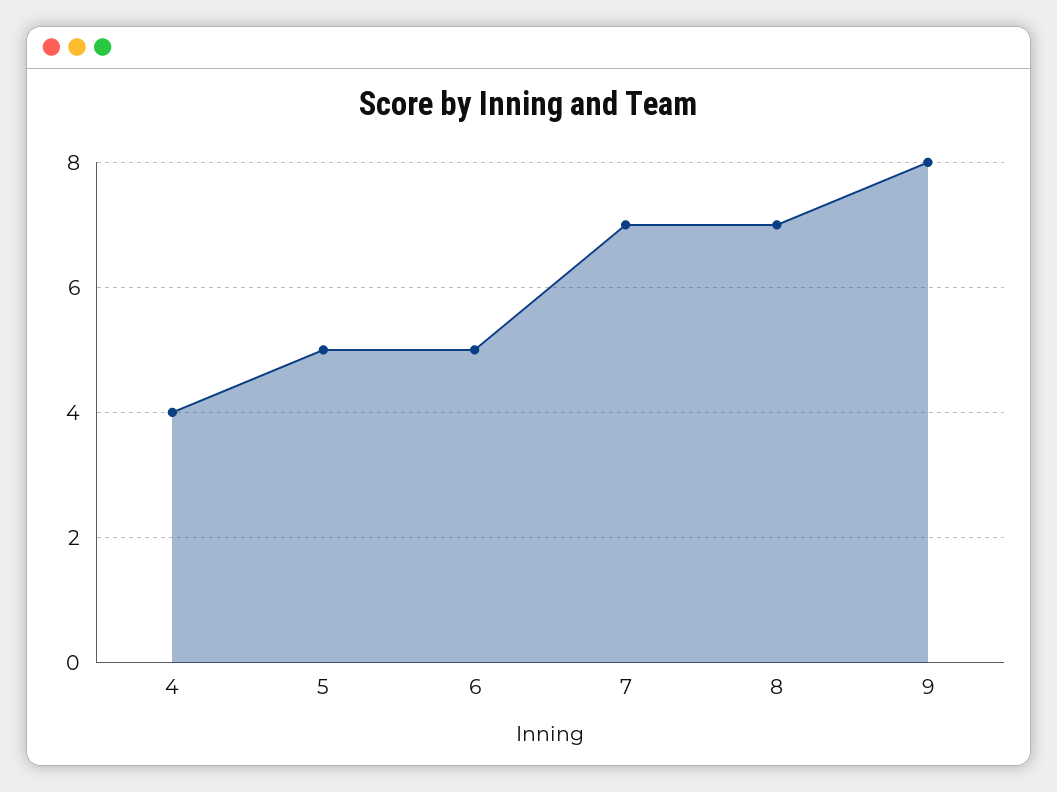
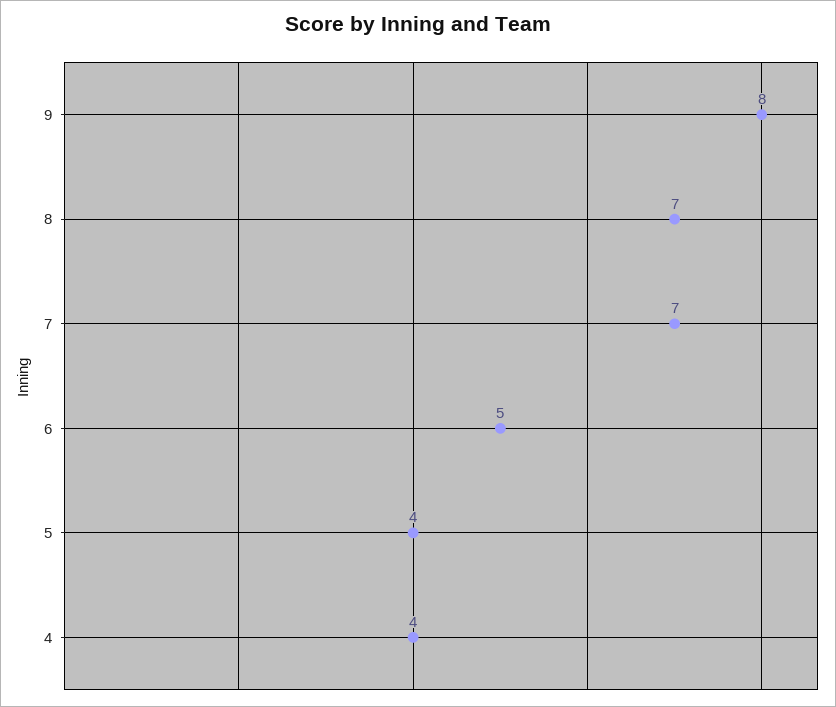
5: 5 -> 4

